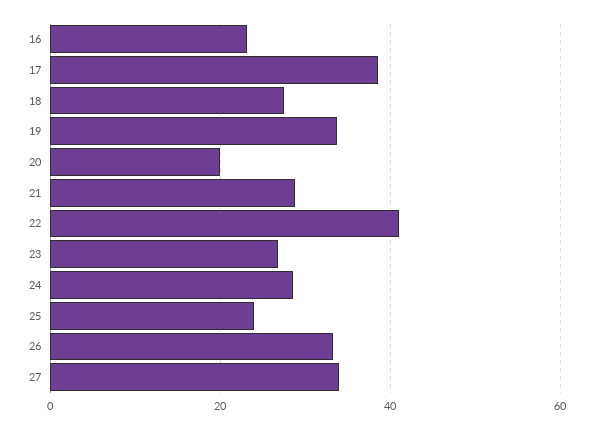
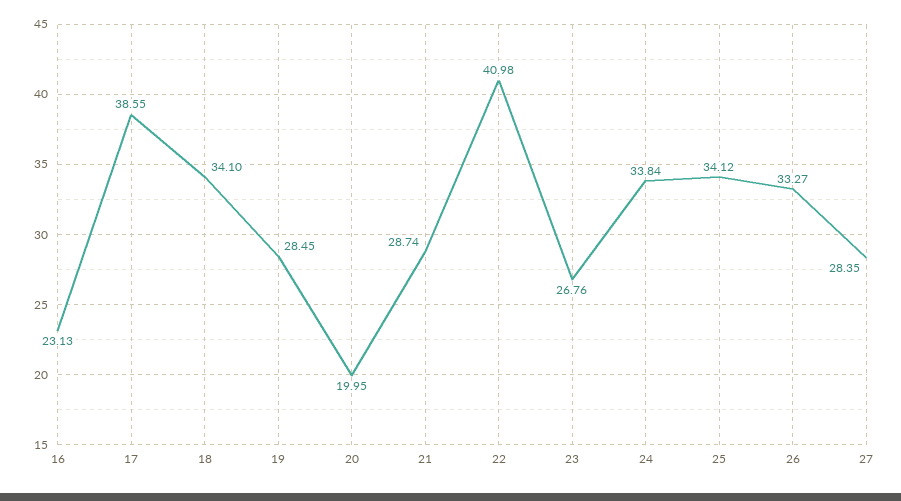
18: 28 -> 34.1
19: 34 -> 28.45
24: 28 -> 33.84
25: 24 -> 34.12
27: 34 -> 28.35

